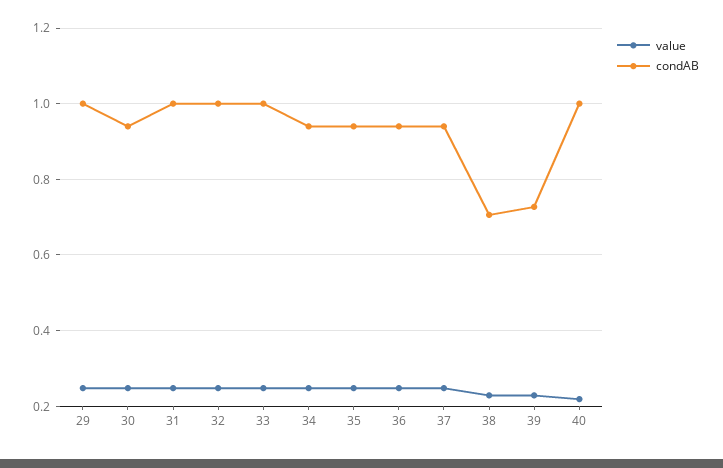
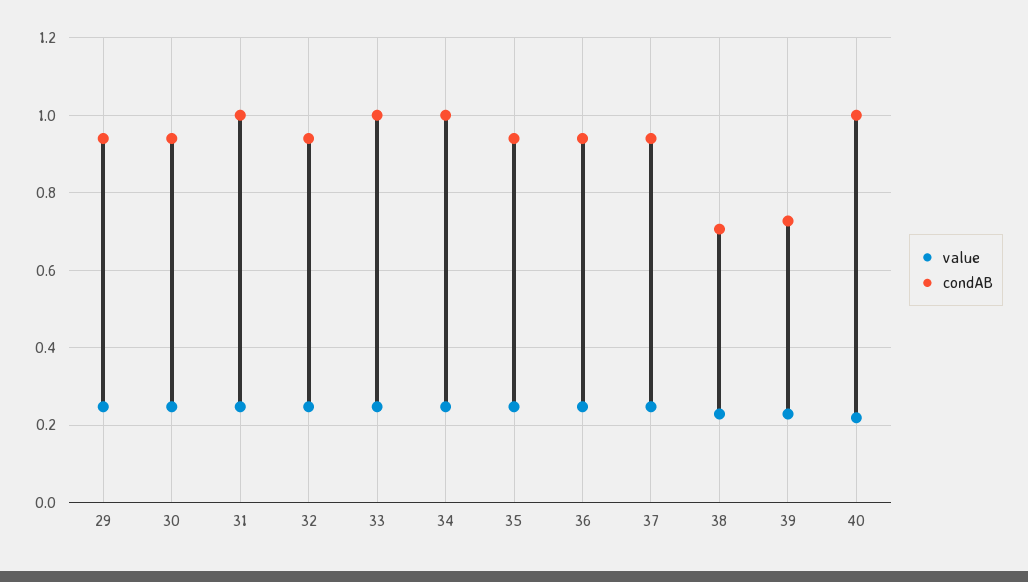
condAB, 29: 1 -> 0.94
condAB, 32: 1 -> 0.94
condAB, 34: 0.94 -> 1

